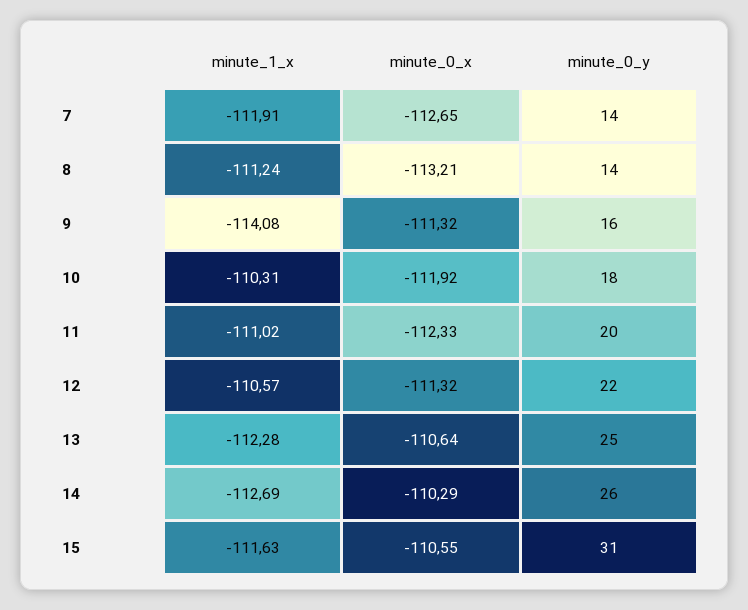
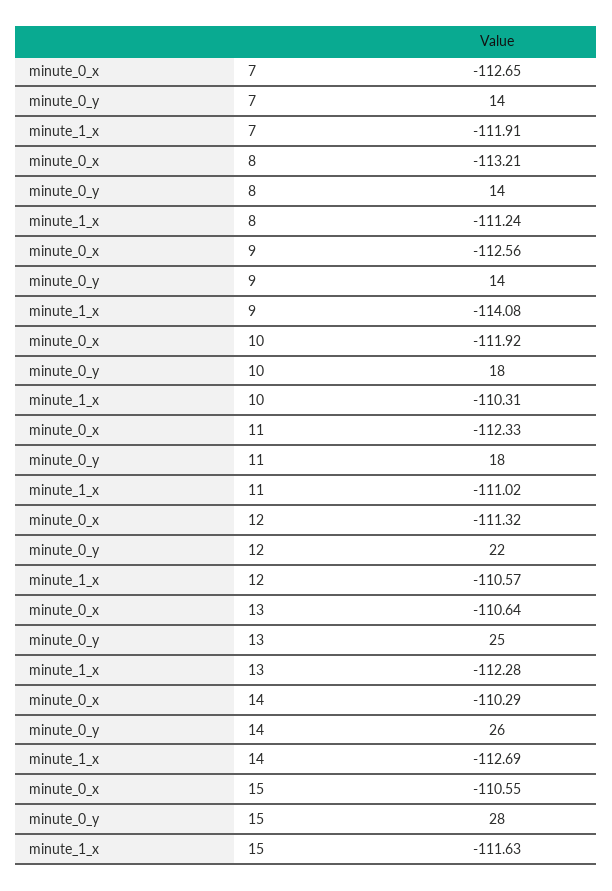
minute_0_x, 9: -111.32 -> -112.56
minute_0_y, 9: 16 -> 14
minute_0_y, 11: 20 -> 18
minute_0_y, 15: 31 -> 28

